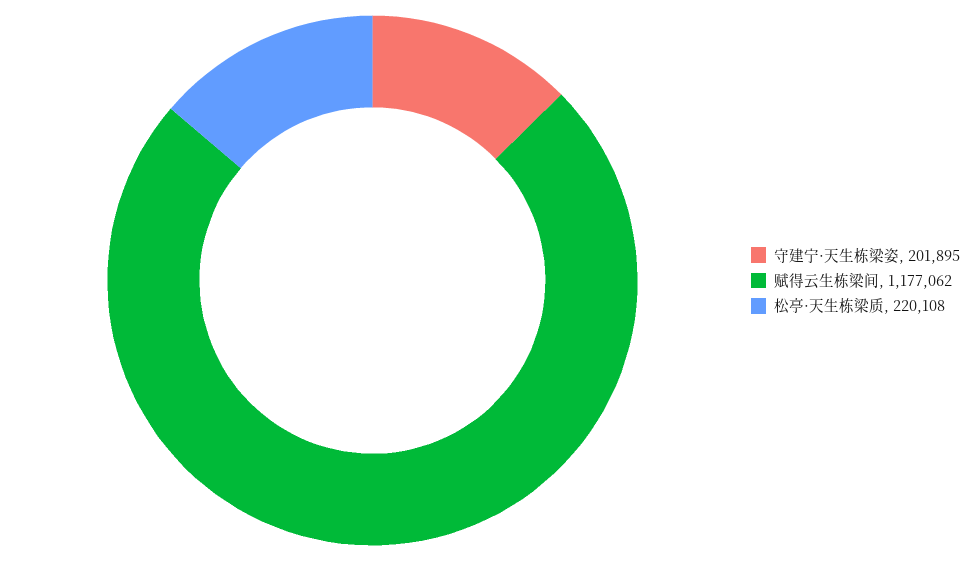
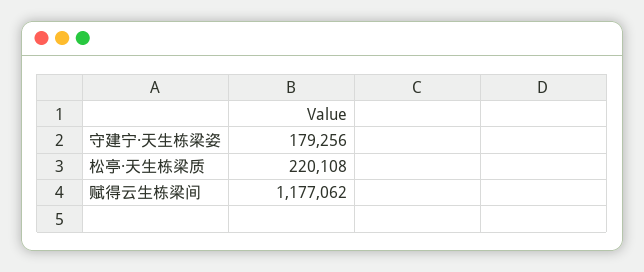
守建宁·天生栋梁姿: 201895 -> 179256

